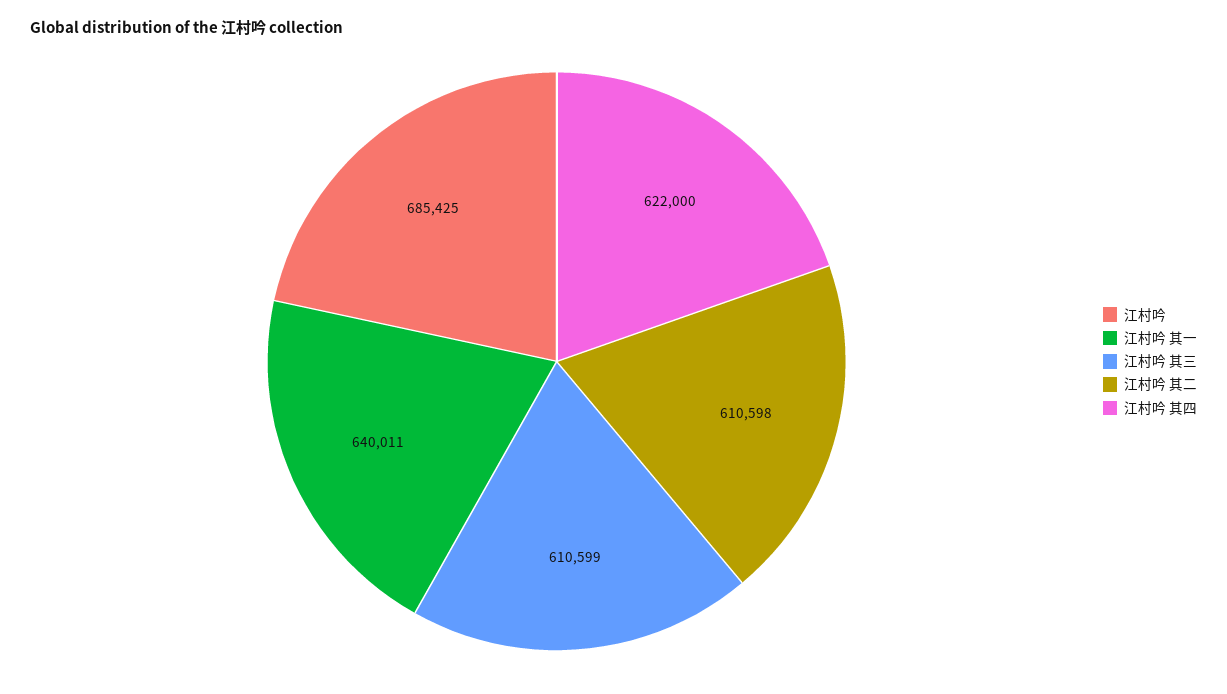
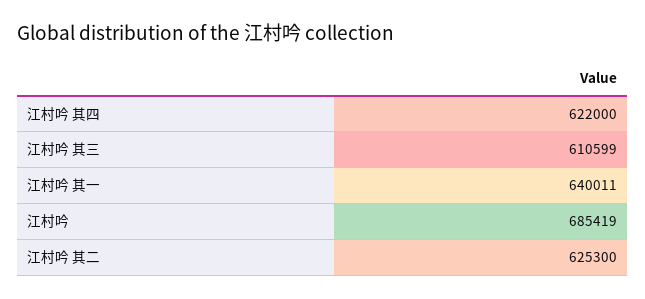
江村吟: 685425 -> 685419
江村吟 其二: 610598 -> 625300

